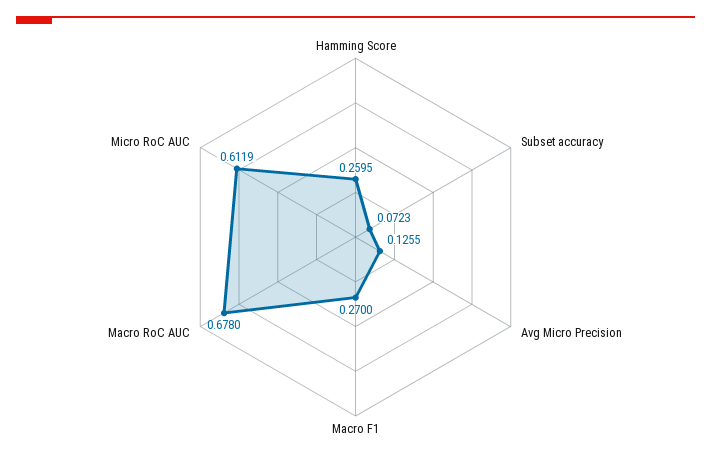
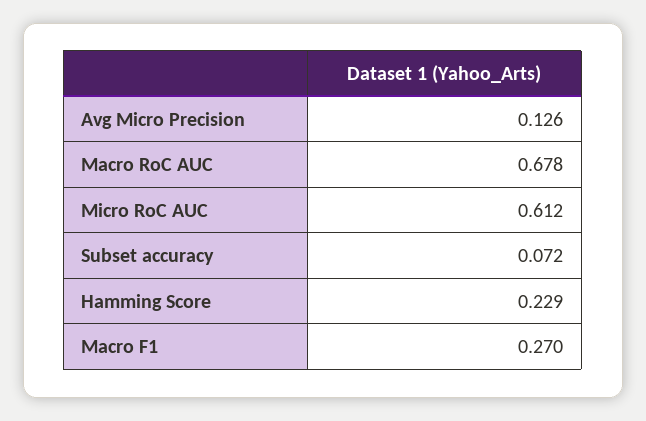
Hamming Score: 0.2595 -> 0.229

